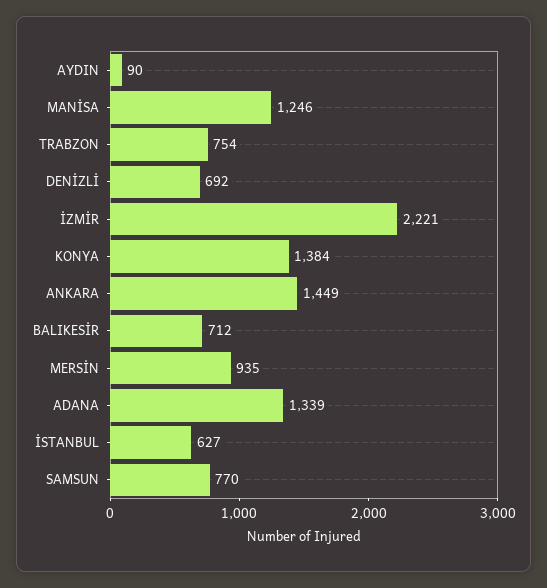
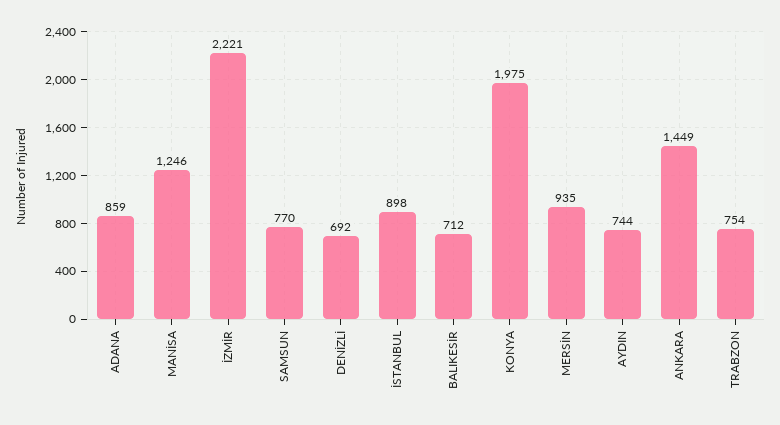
AYDIN: 90 -> 744
KONYA: 1384 -> 1975
ADANA: 1339 -> 859
İSTANBUL: 627 -> 898

